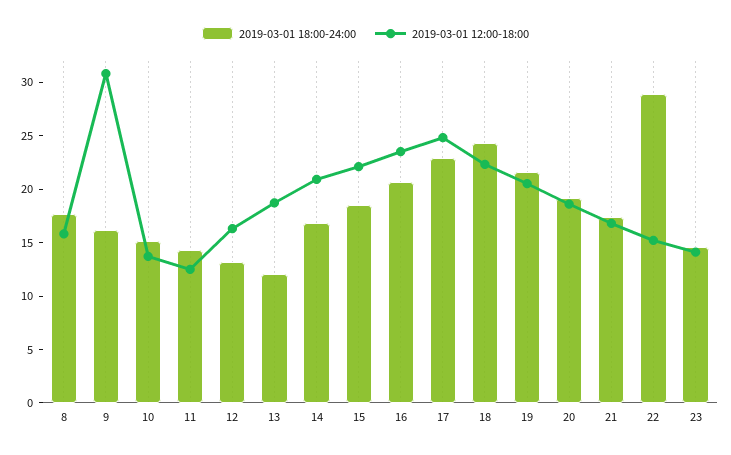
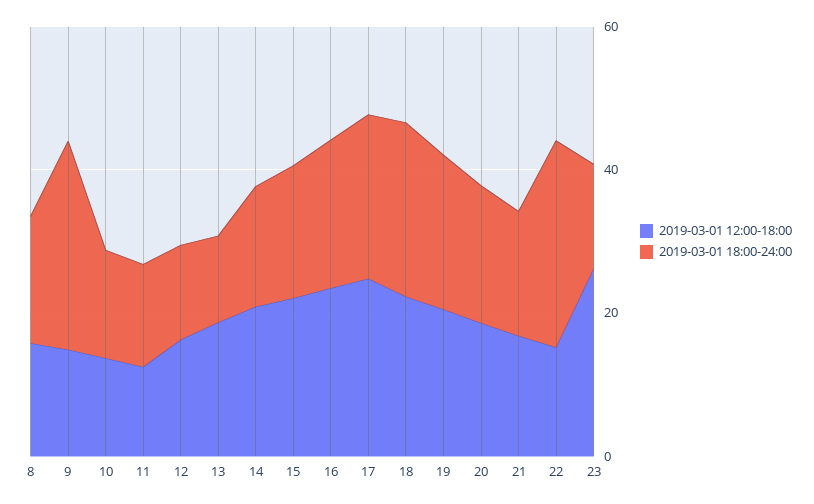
2019-03-01 18:00-24:00, 9: 16 -> 30
2019-03-01 12:00-18:00, 9: 31 -> 15
2019-03-01 12:00-18:00, 23: 14 -> 25

